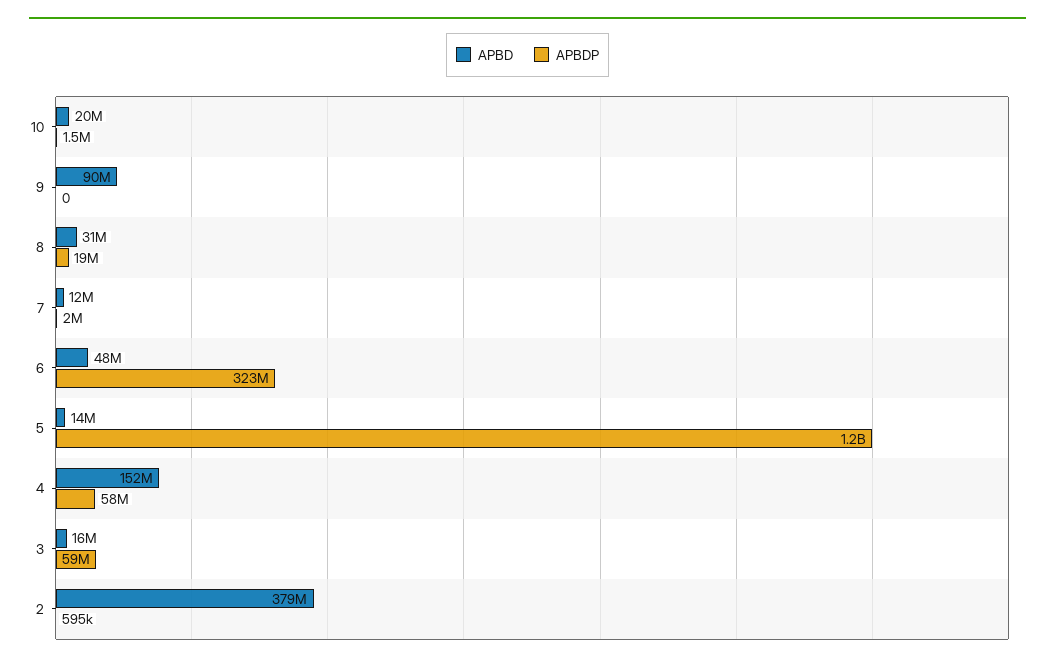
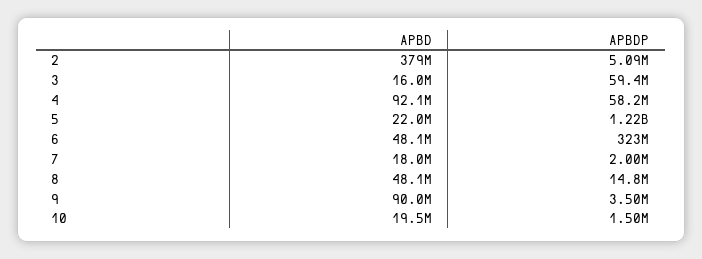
APBDP, 9: 0 -> 3500000
APBD, 8: 31000000 -> 48100000
APBDP, 8: 19000000 -> 14800000
APBD, 7: 12000000 -> 18000000
APBD, 5: 14000000 -> 22000000
APBD, 4: 152000000 -> 92100000
APBDP, 2: 595000 -> 5090000

